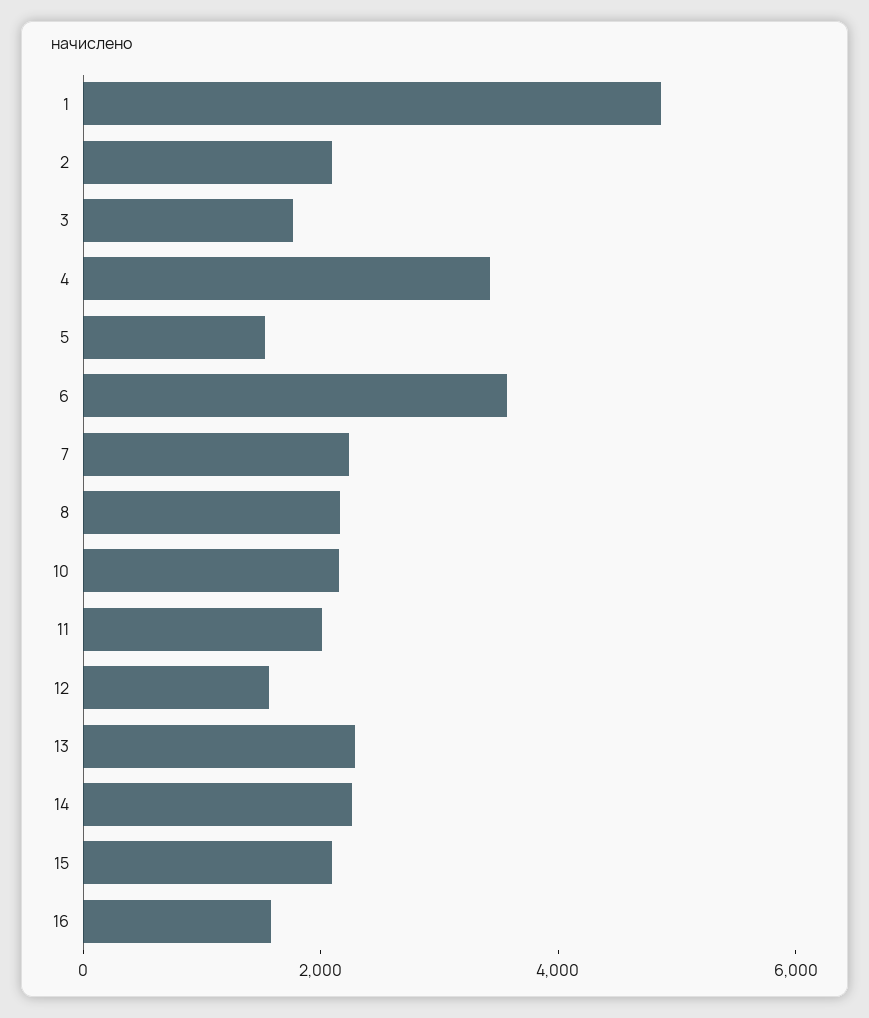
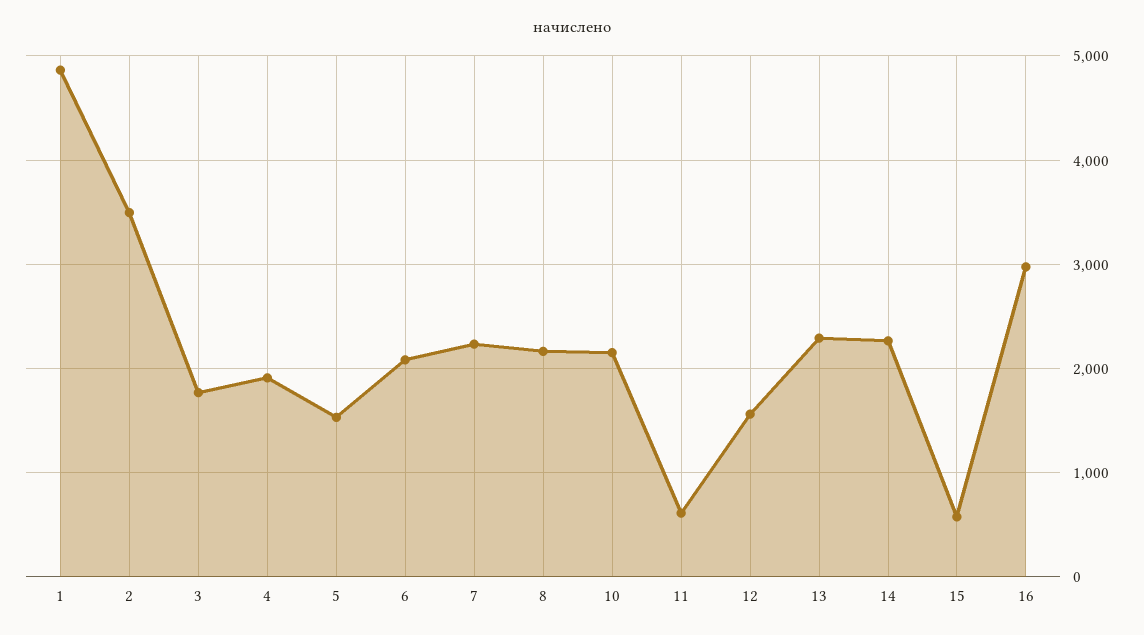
2: 2000 -> 3500
4: 3500 -> 1900
6: 3500 -> 2100
11: 2000 -> 600
15: 2000 -> 600
16: 1500 -> 3000

